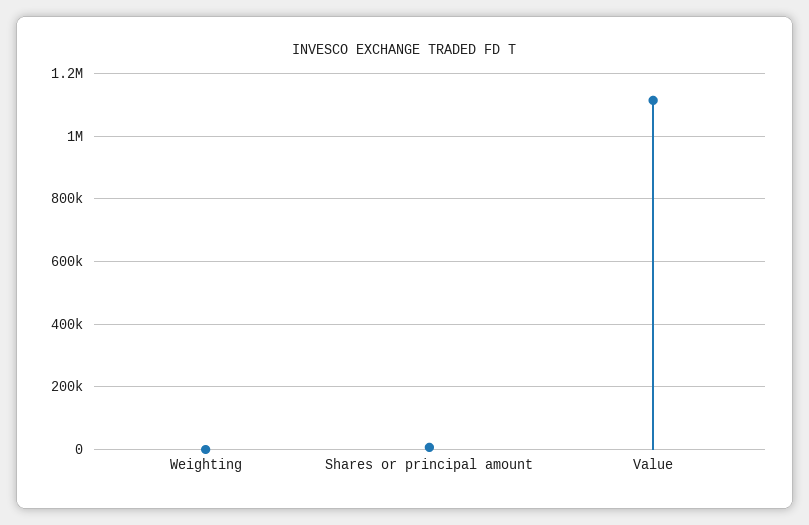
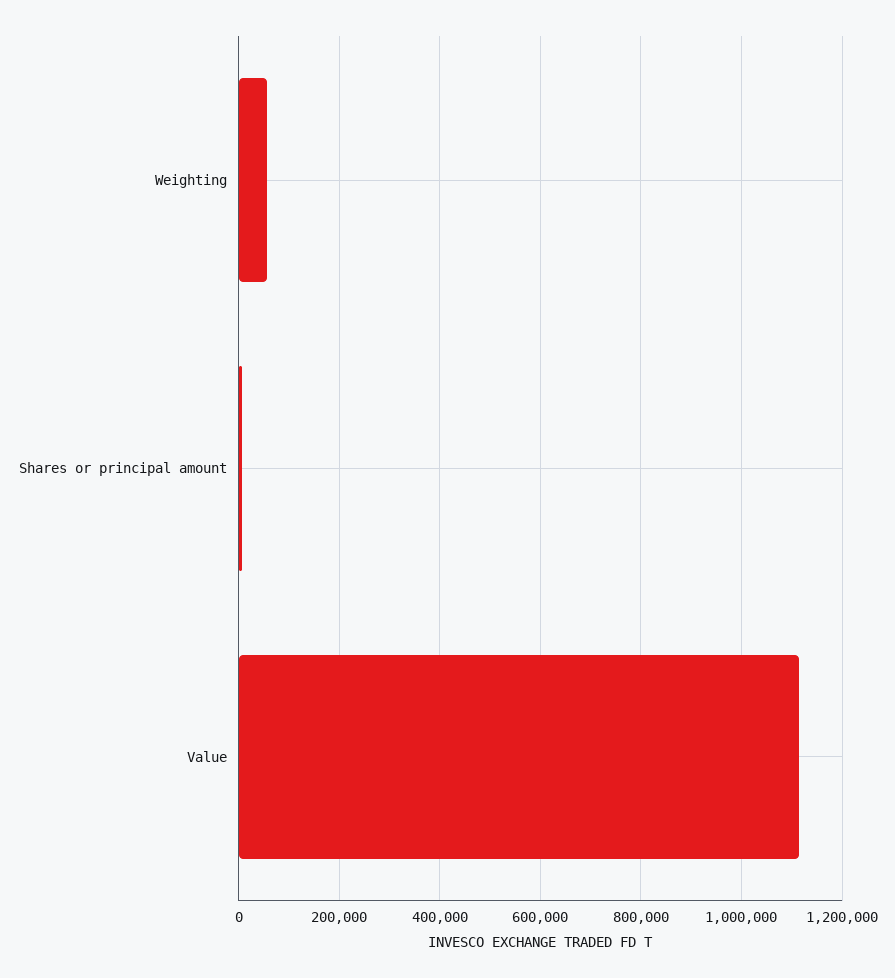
Weighting: 0 -> 60000

